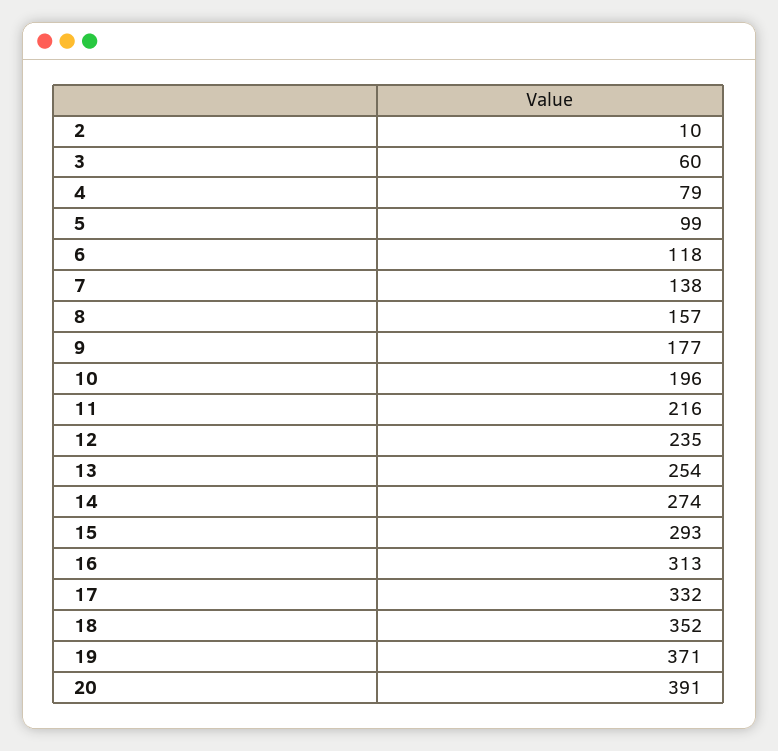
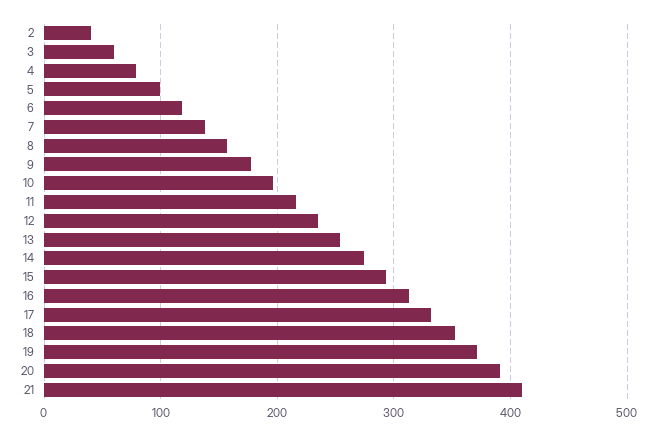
2: 10 -> 40
21: none -> 410

